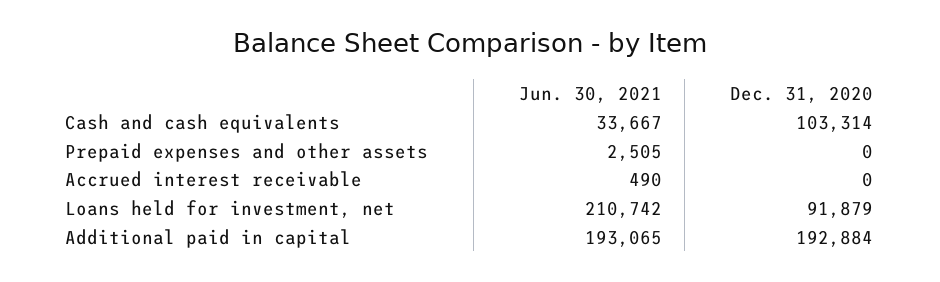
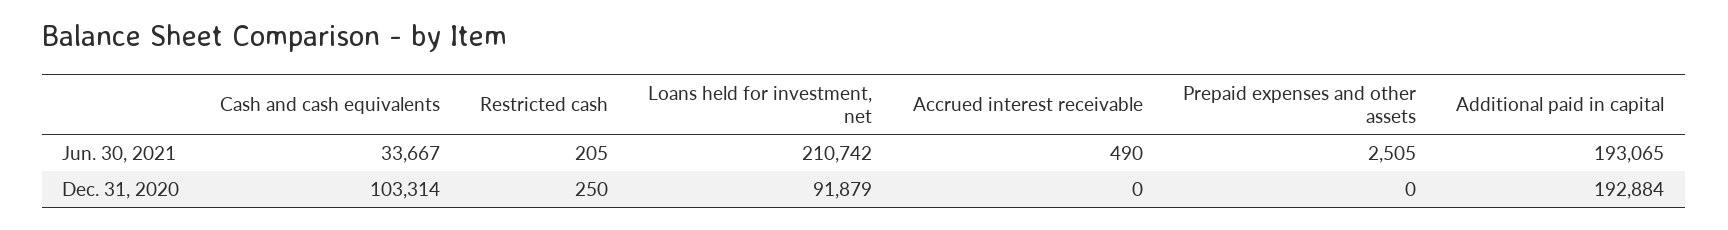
Jun. 30, 2021, Restricted cash: none -> 205
Dec. 31, 2020, Restricted cash: none -> 250

